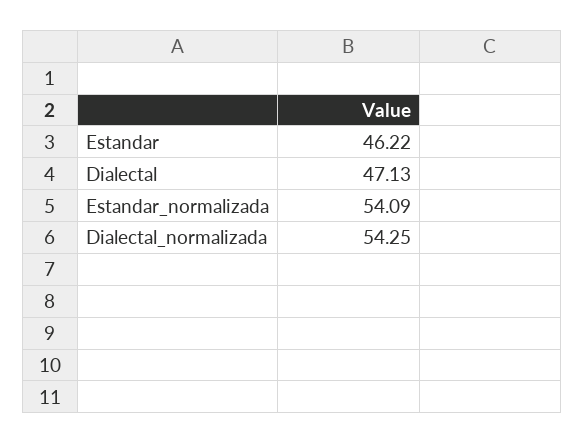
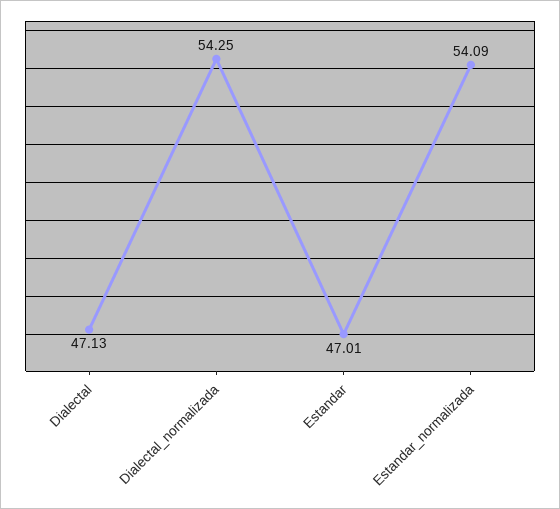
Estandar: 46.22 -> 47.01

